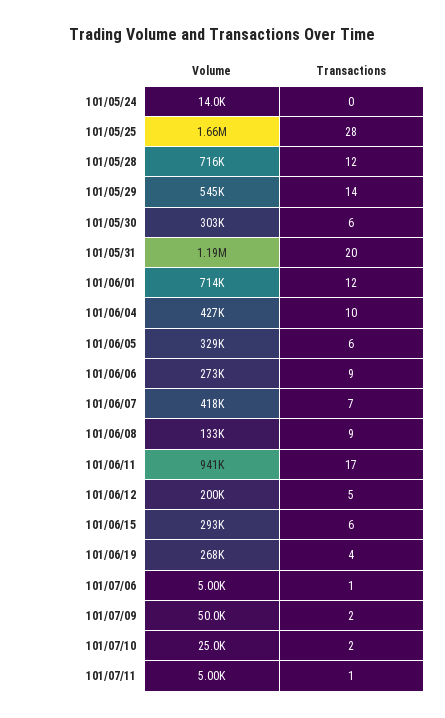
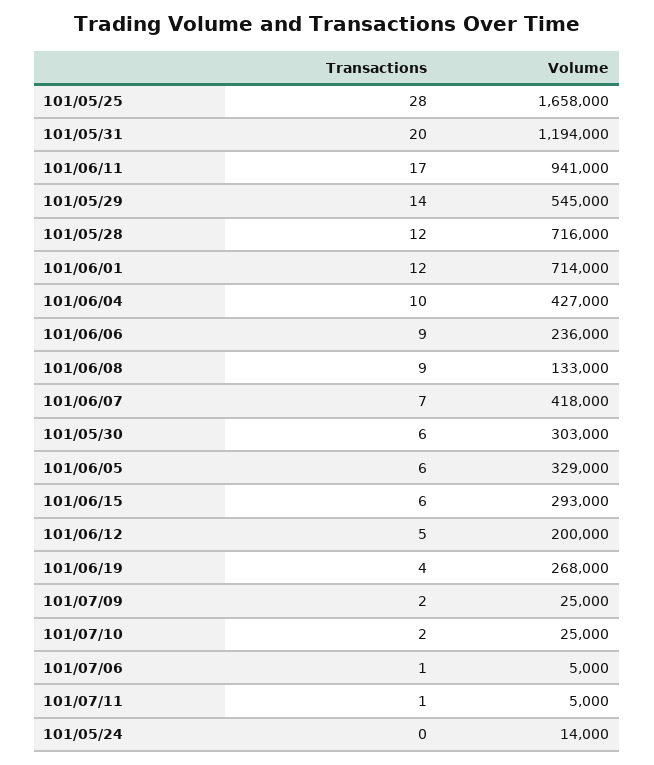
Volume, 101/06/06: 273000 -> 236000
Volume, 101/07/09: 50000 -> 25000

